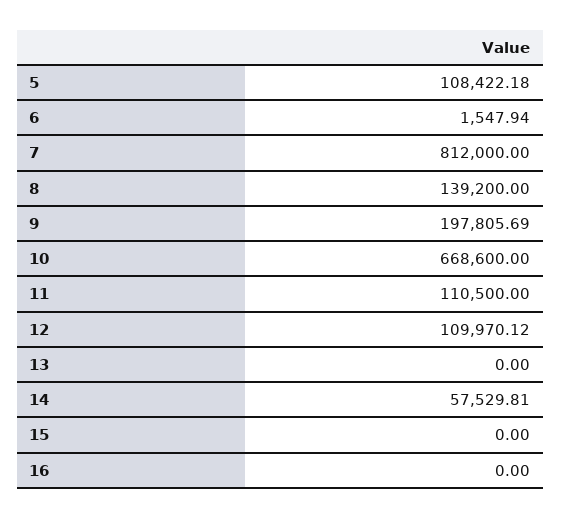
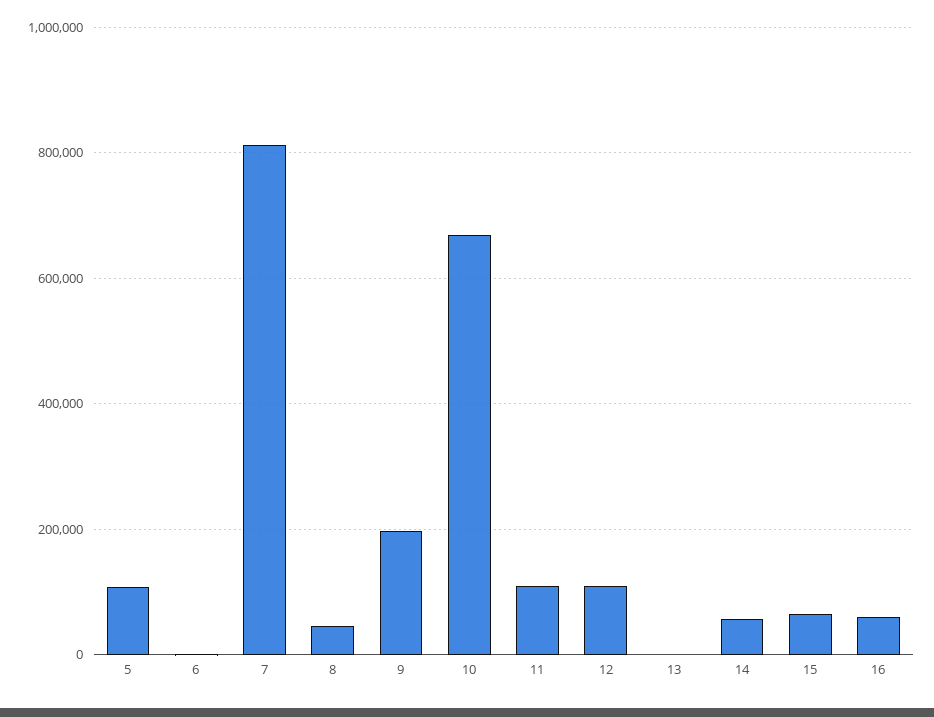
8: 139200 -> 40000
15: 0 -> 60000
16: 0 -> 60000

